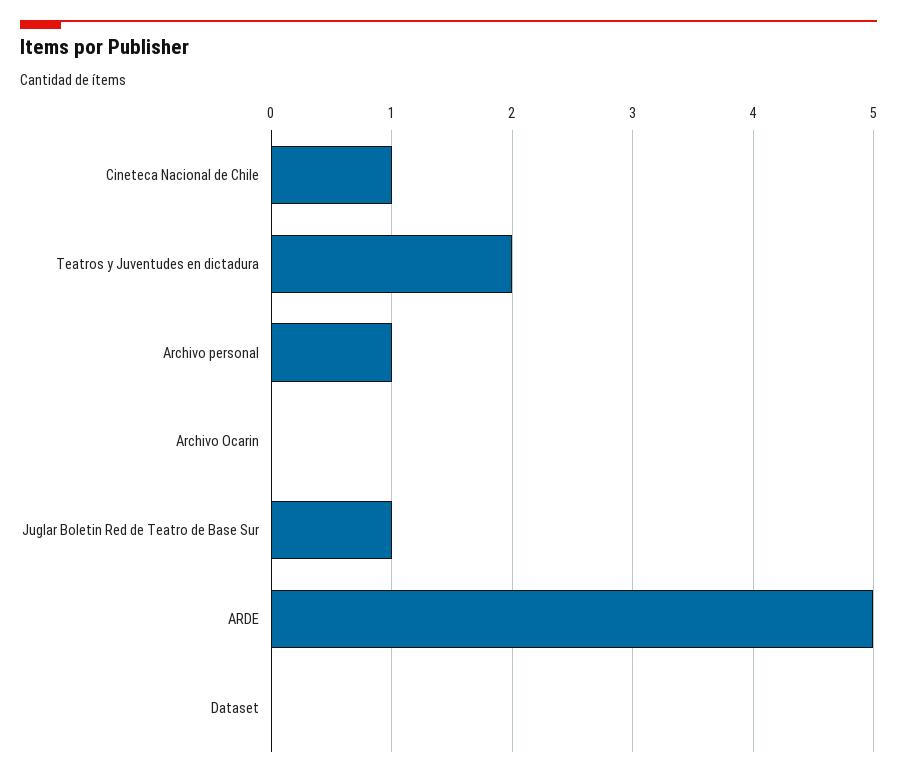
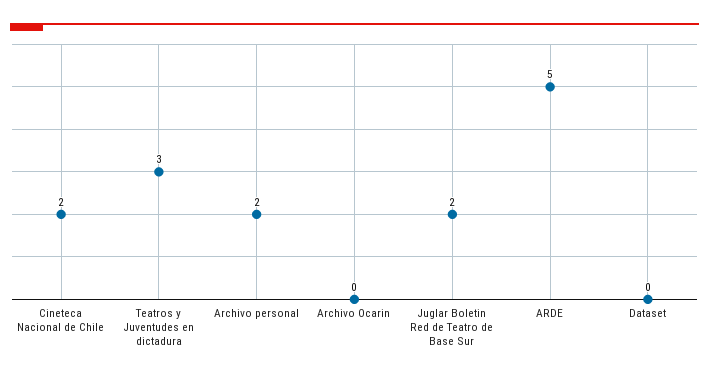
Cineteca Nacional de Chile: 1 -> 2
Teatros y Juventudes en dictadura: 2 -> 3
Archivo personal: 1 -> 2
Juglar Boletin Red de Teatro de Base Sur: 1 -> 2

